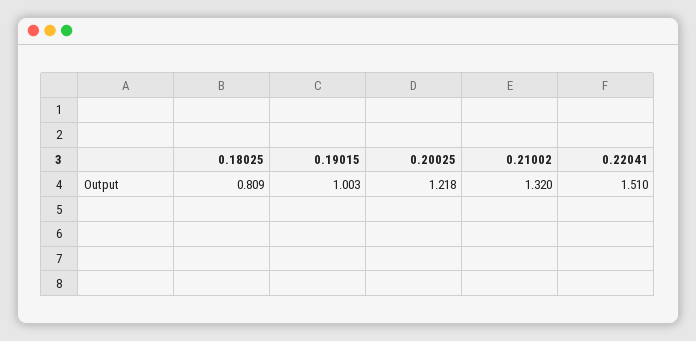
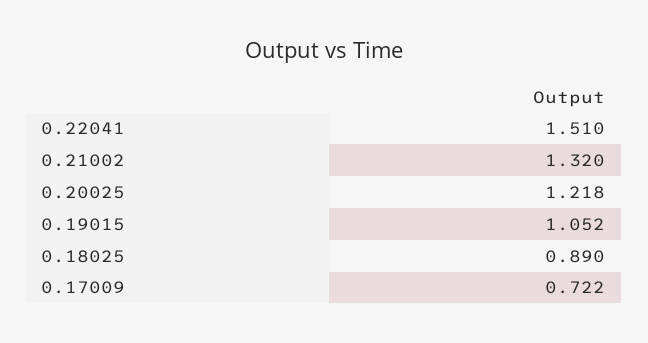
0.18025: 0.809 -> 0.89
0.19015: 1.003 -> 1.052
0.17009: none -> 0.722

